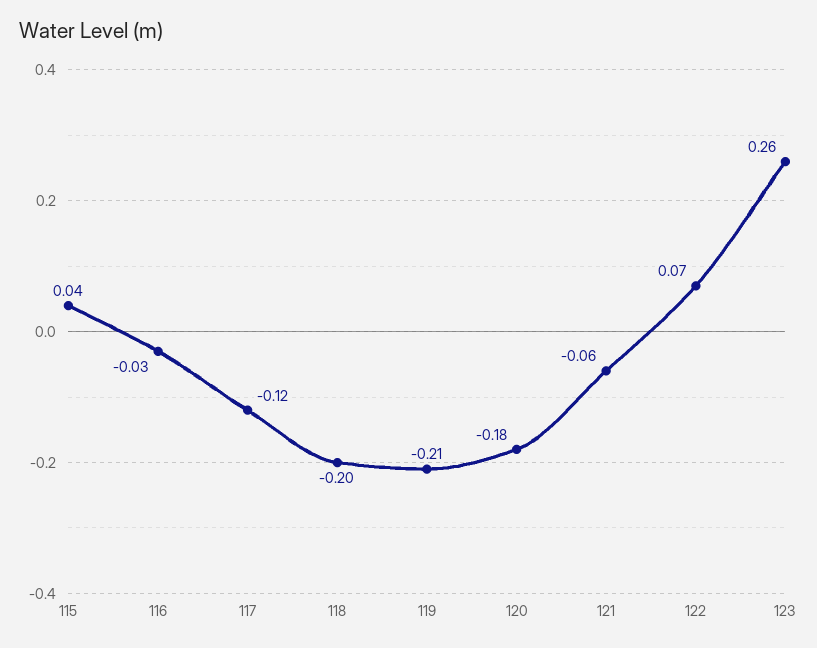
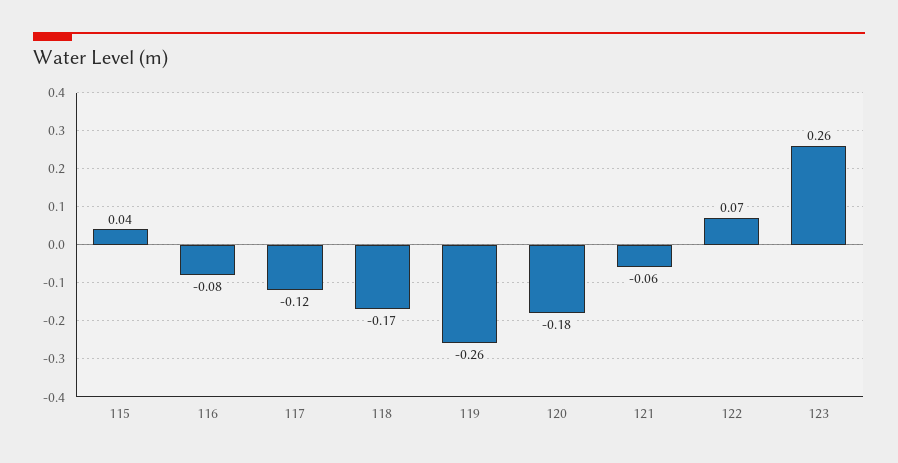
116: -0.03 -> -0.08
118: -0.2 -> -0.17
119: -0.21 -> -0.26

